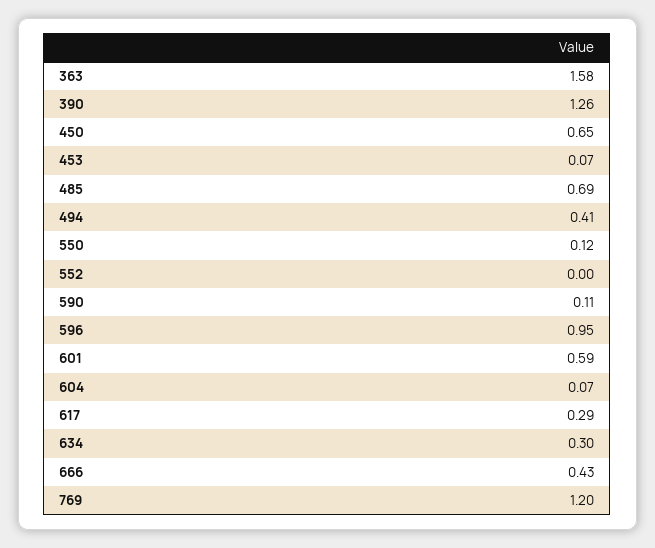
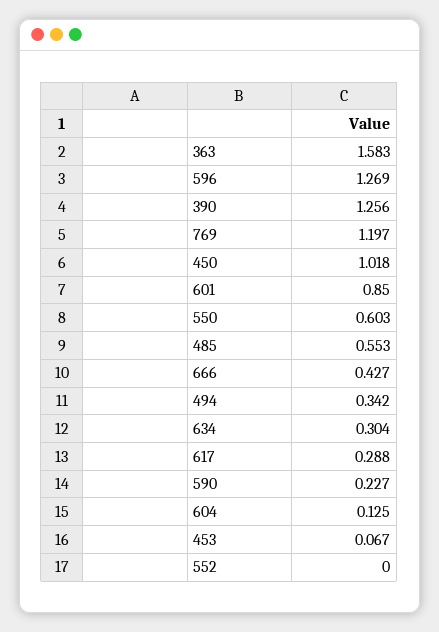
450: 0.65 -> 1.018
485: 0.69 -> 0.553
494: 0.41 -> 0.342
550: 0.12 -> 0.603
590: 0.11 -> 0.227
596: 0.95 -> 1.269
601: 0.59 -> 0.85
604: 0.07 -> 0.125

